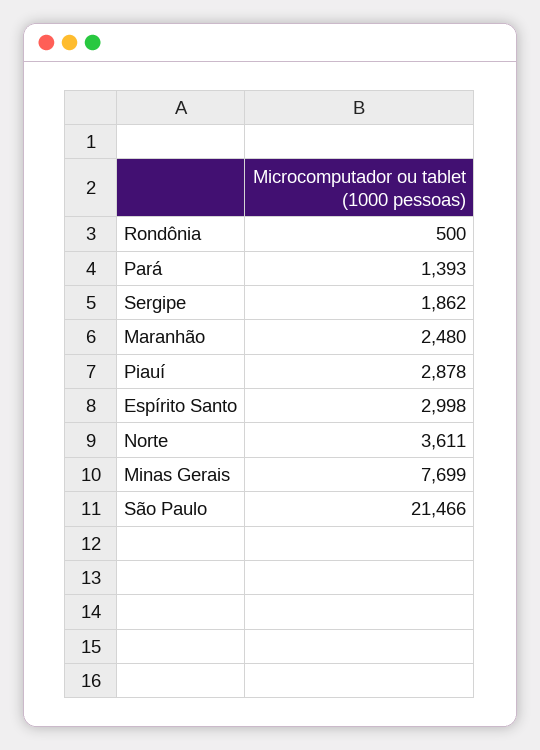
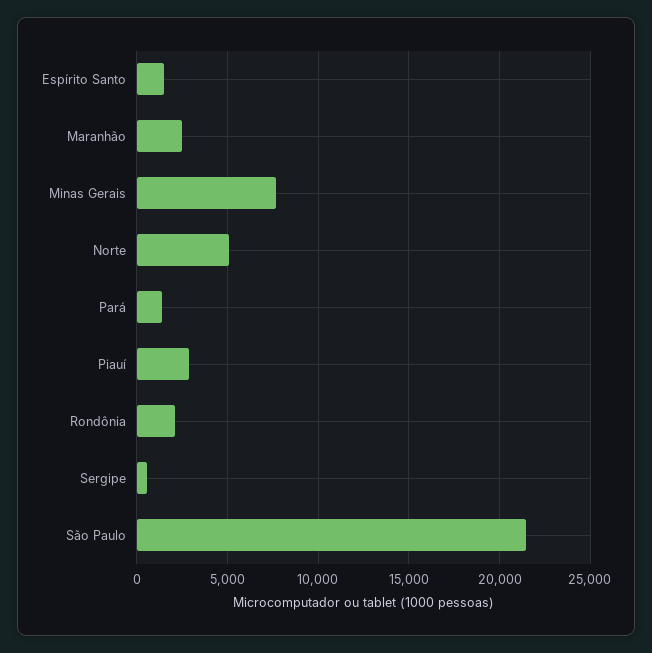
Rondônia: 500 -> 2000
Sergipe: 1862 -> 500
Espírito Santo: 2998 -> 1500
Norte: 3611 -> 5000

